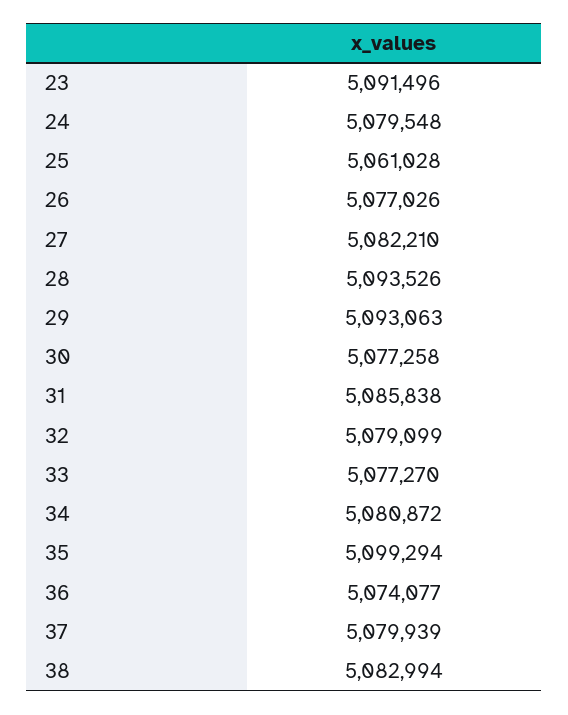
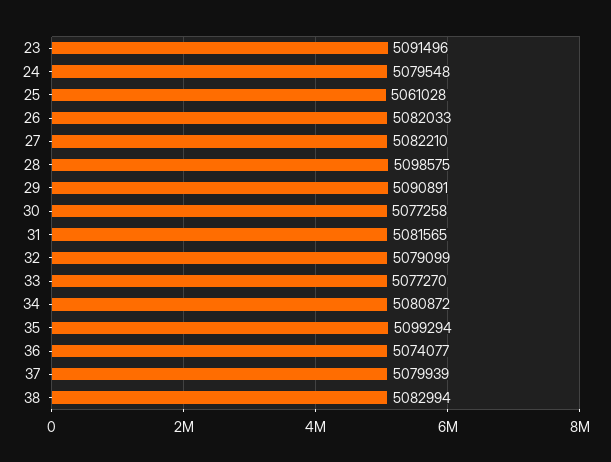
26: 5077026 -> 5082033
28: 5093526 -> 5098575
29: 5093063 -> 5090891
31: 5085838 -> 5081565

